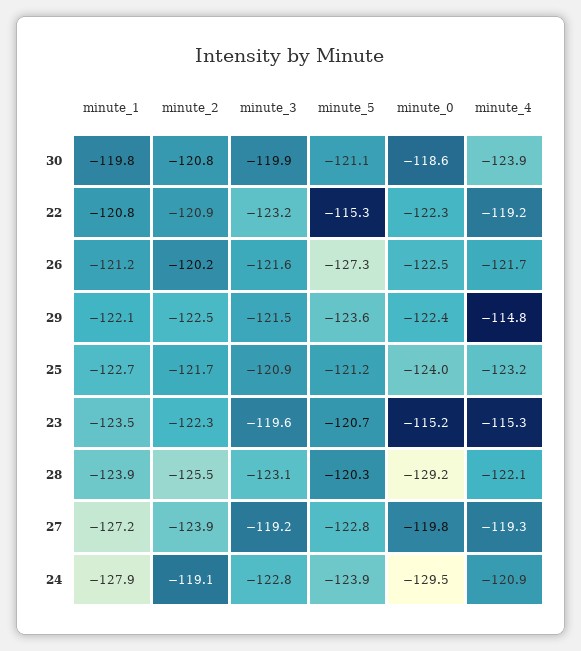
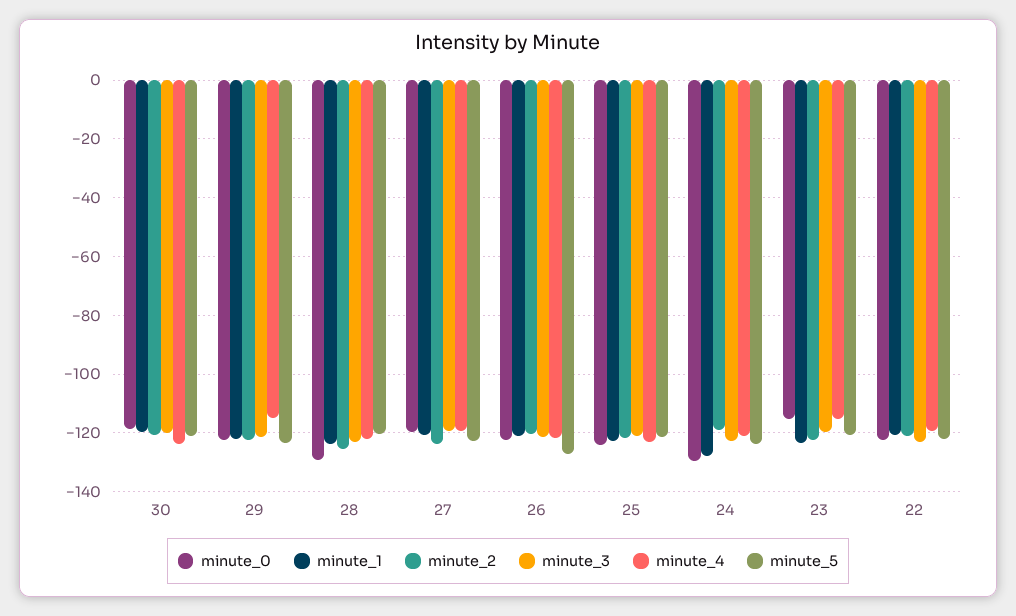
minute_5, 22: -115.3 -> -122.5
minute_1, 27: -127.2 -> -120

